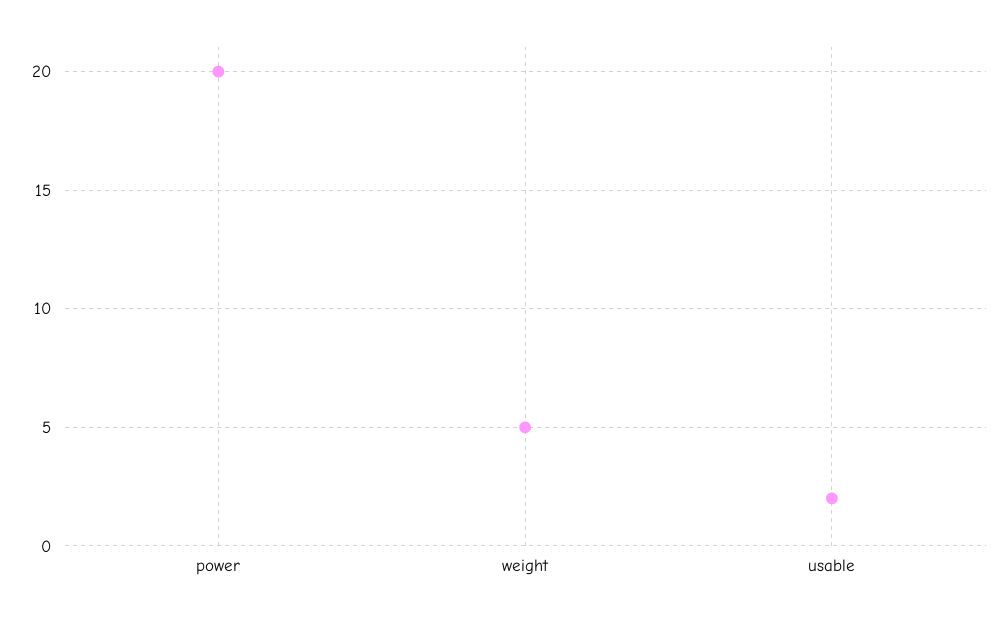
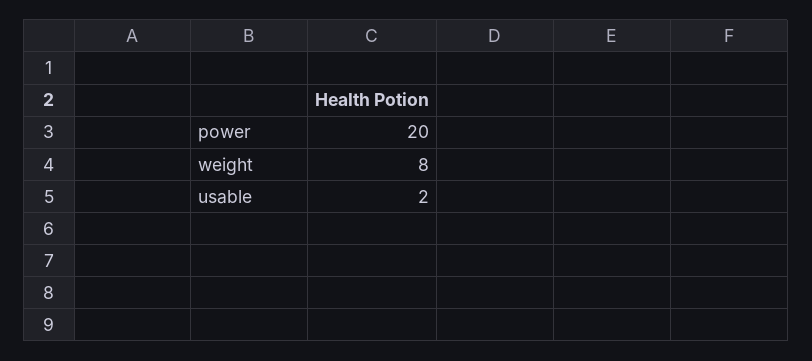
weight: 5 -> 8

